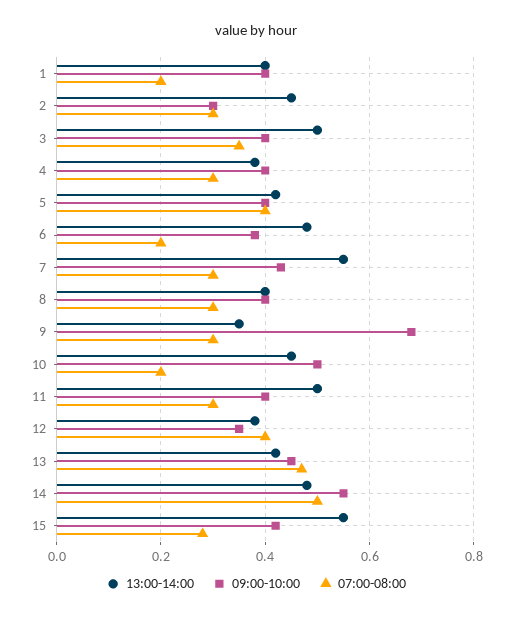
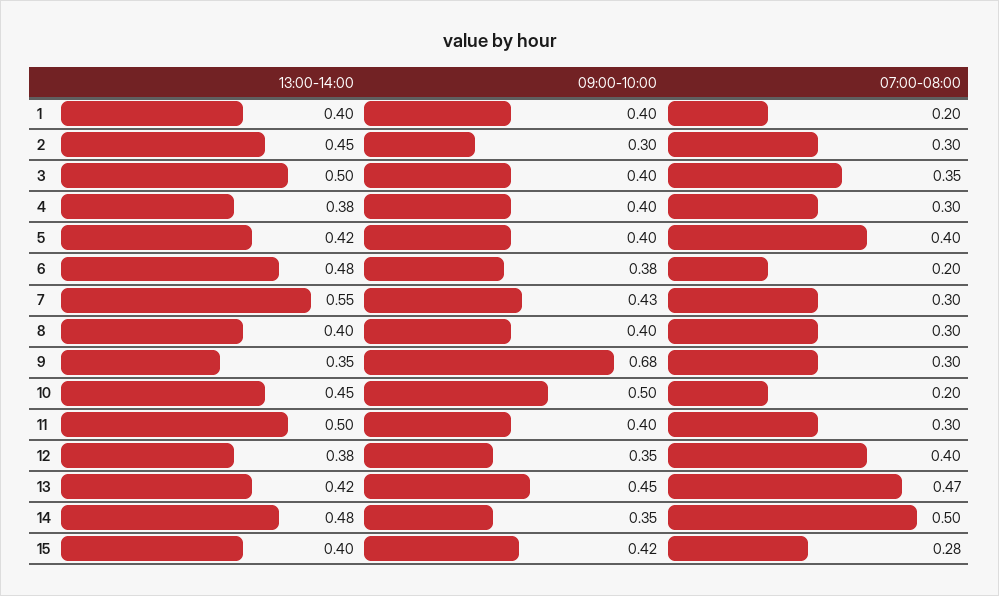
09:00-10:00, 14: 0.55 -> 0.35
13:00-14:00, 15: 0.55 -> 0.4

